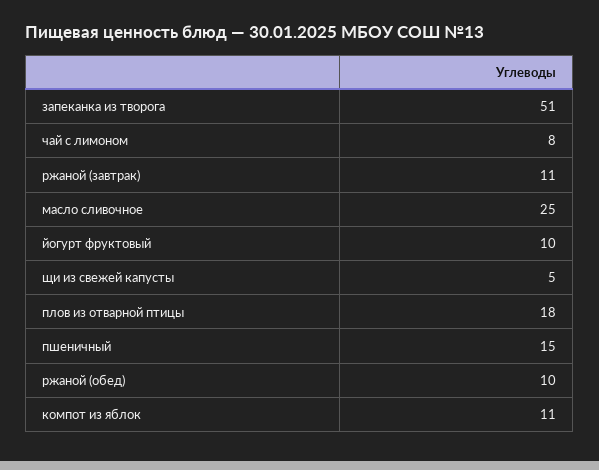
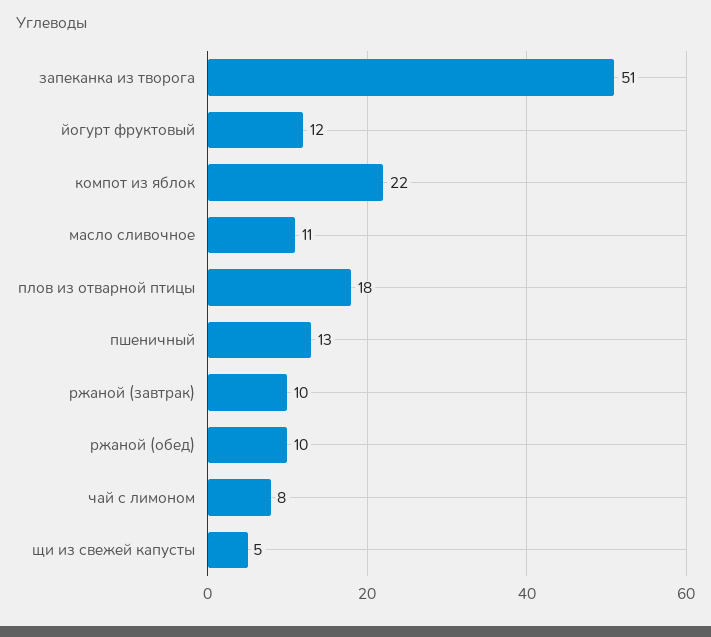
ржаной (завтрак): 11 -> 10
масло сливочное: 25 -> 11
йогурт фруктовый: 10 -> 12
пшеничный: 15 -> 13
компот из яблок: 11 -> 22

